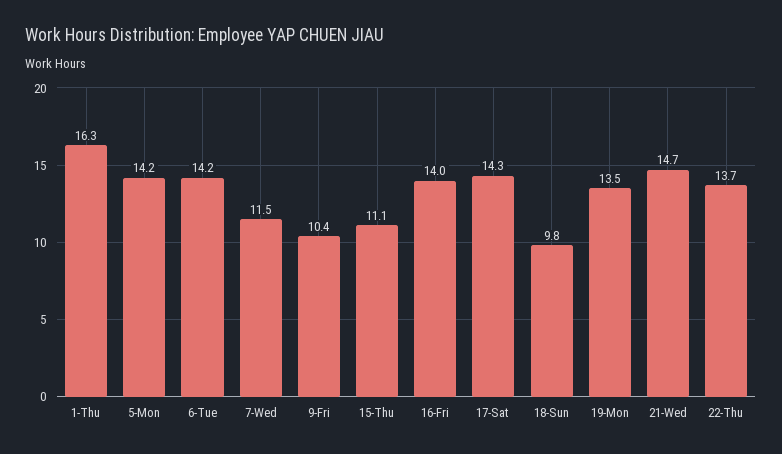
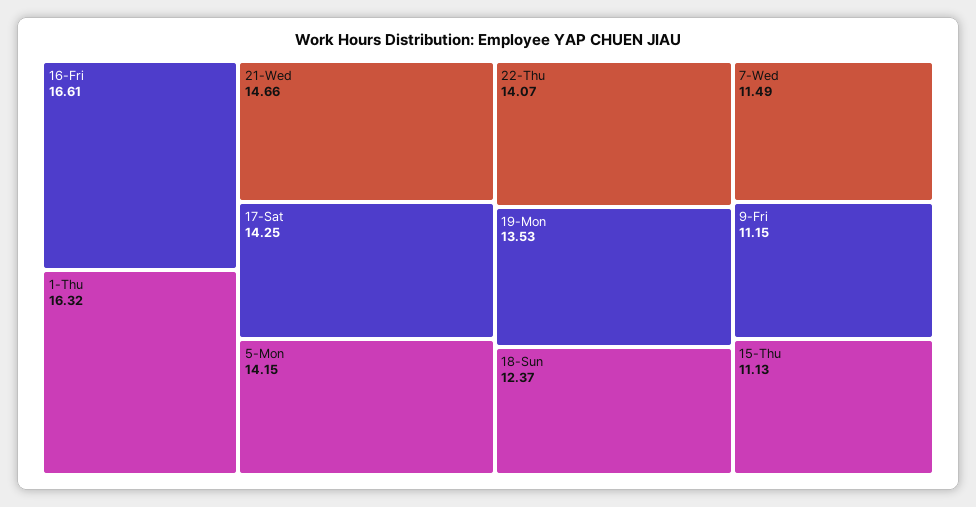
6-Tue: 14.2 -> none
9-Fri: 10.4 -> 11.15
16-Fri: 14 -> 16.61
18-Sun: 9.8 -> 12.37
22-Thu: 13.7 -> 14.07

